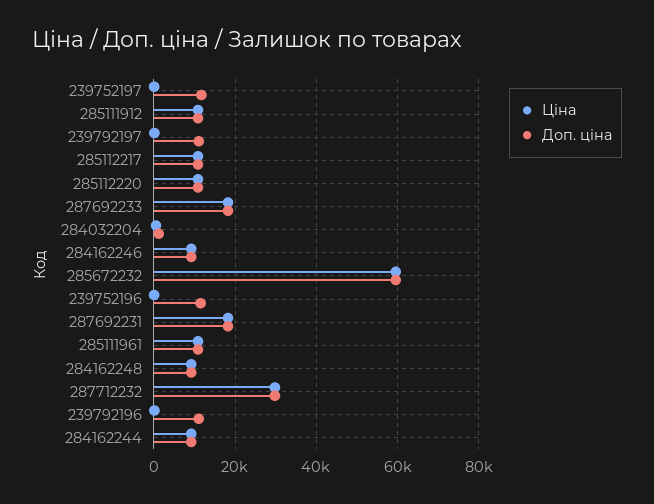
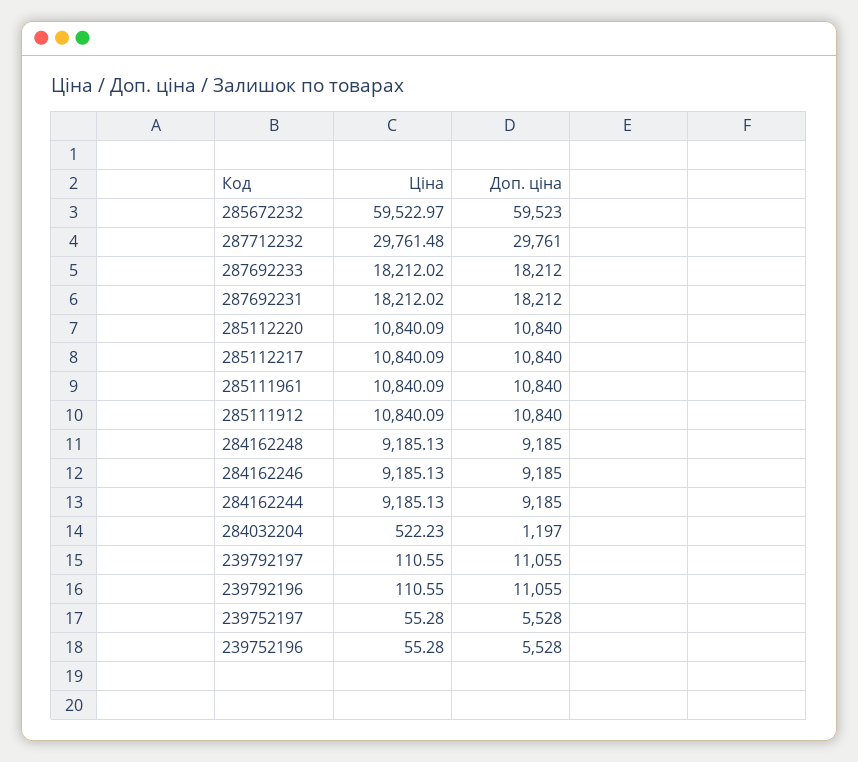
Доп. ціна, 239752197: 12000 -> 5528
Доп. ціна, 239752196: 12000 -> 5528

